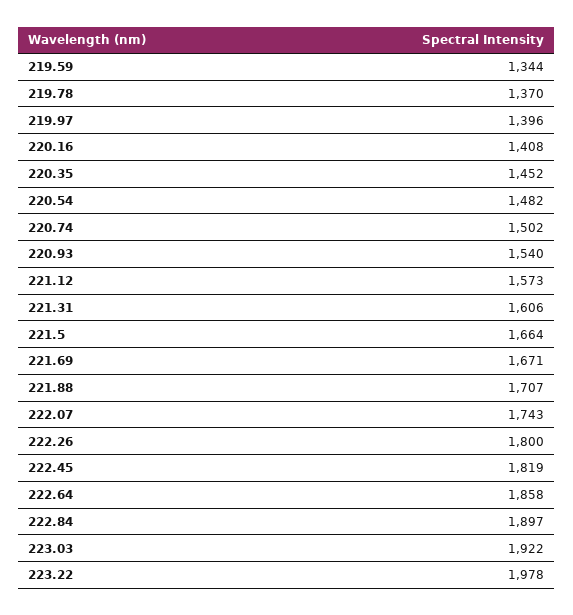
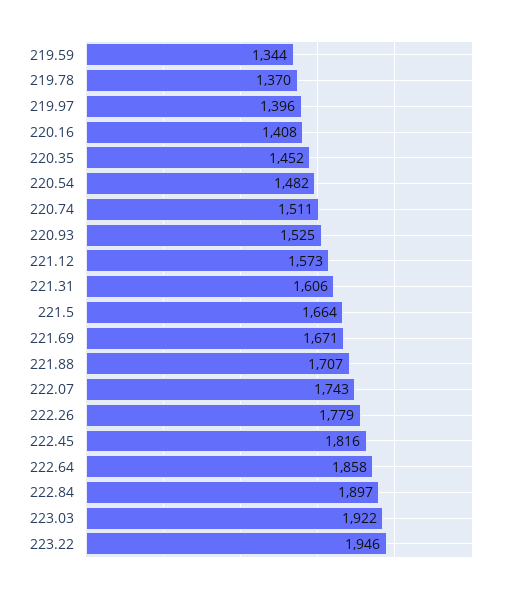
220.74: 1502 -> 1511
220.93: 1540 -> 1525
222.26: 1800 -> 1779
222.45: 1819 -> 1816
223.22: 1978 -> 1946

